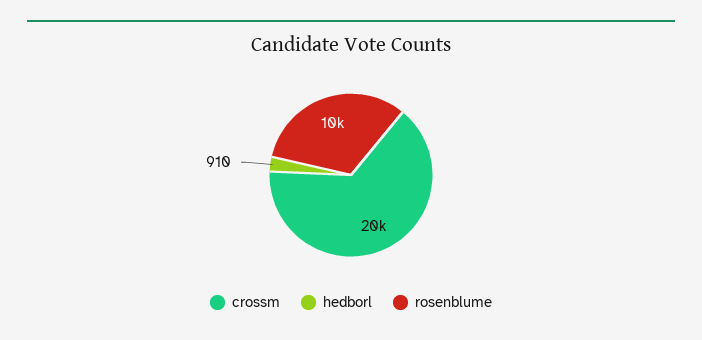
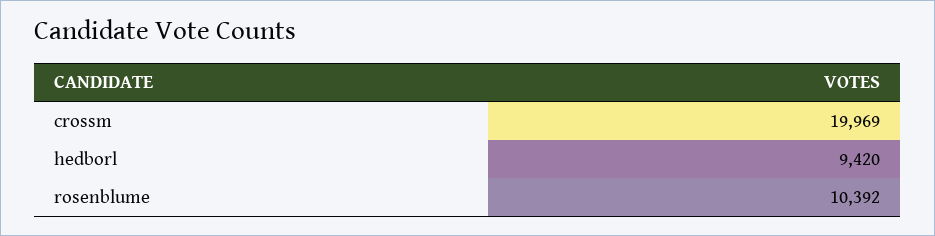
hedborl: 910 -> 9420

